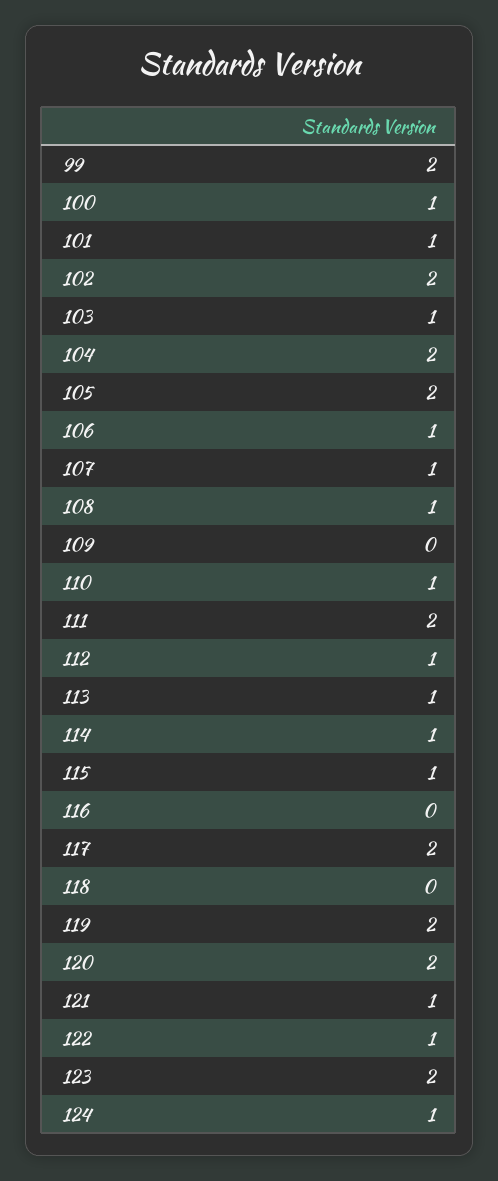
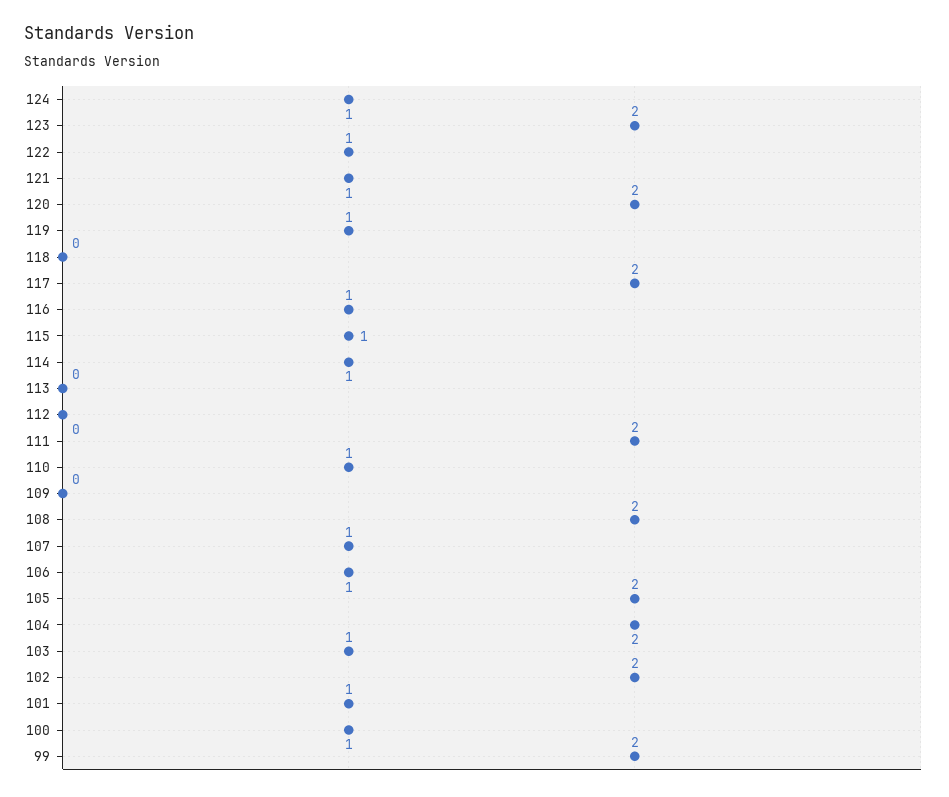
108: 1 -> 2
112: 1 -> 0
113: 1 -> 0
116: 0 -> 1
119: 2 -> 1

